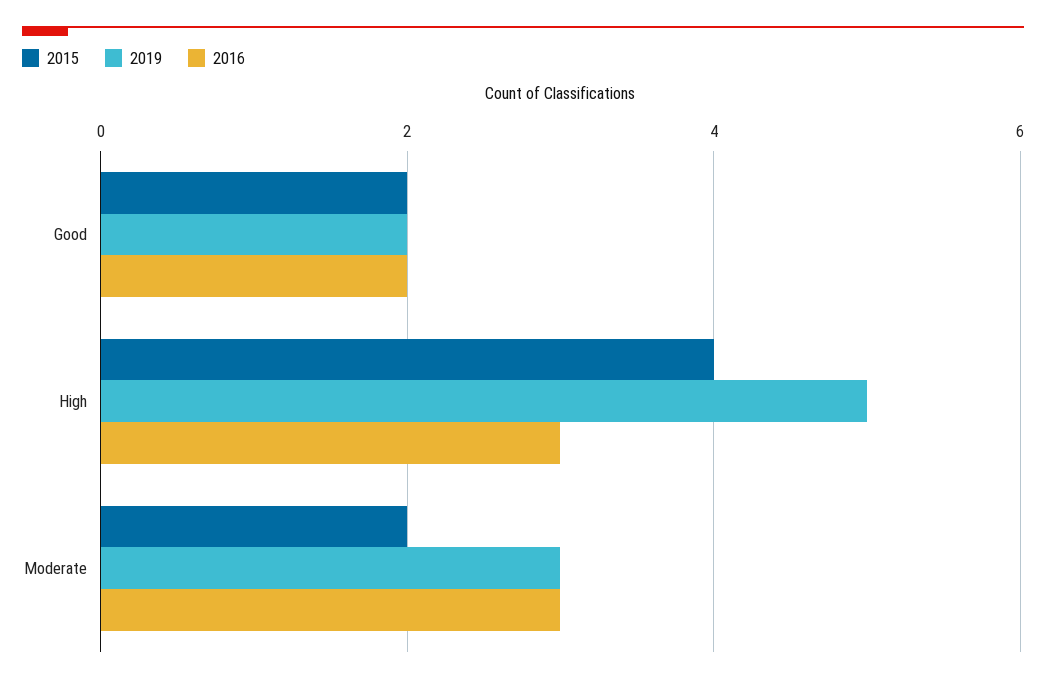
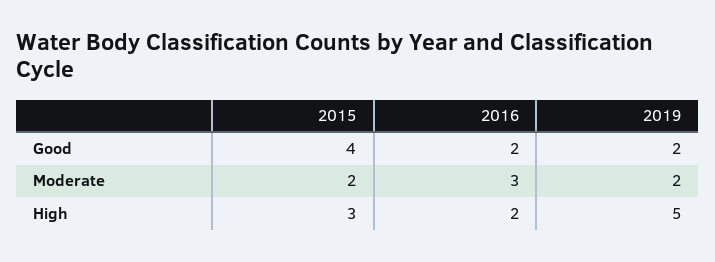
2015, Good: 2 -> 4
2015, High: 4 -> 3
2016, High: 3 -> 2
2019, Moderate: 3 -> 2

